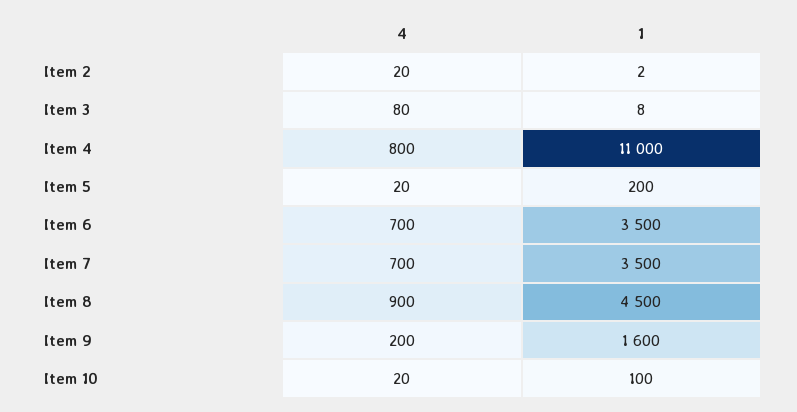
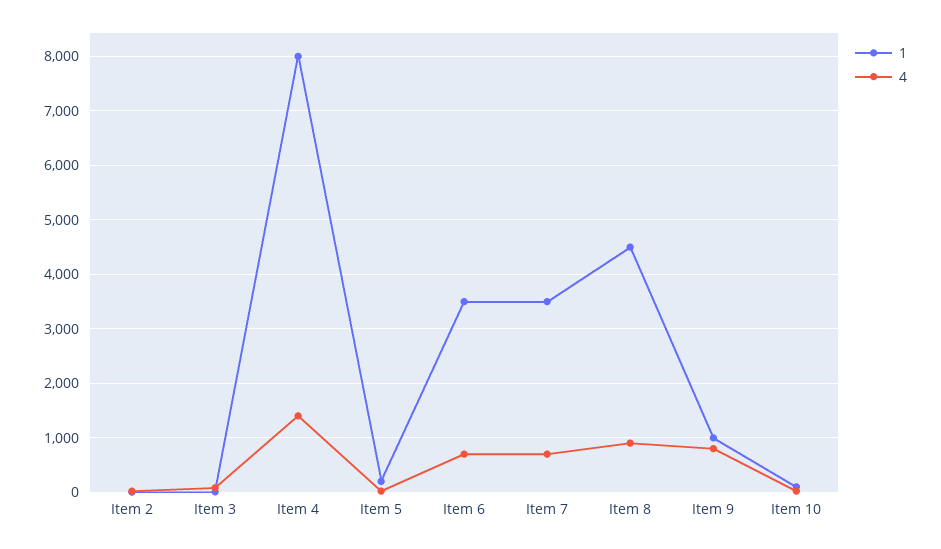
4, Item 4: 800 -> 1400
1, Item 4: 11000 -> 8000
4, Item 9: 200 -> 800
1, Item 9: 1600 -> 1000

